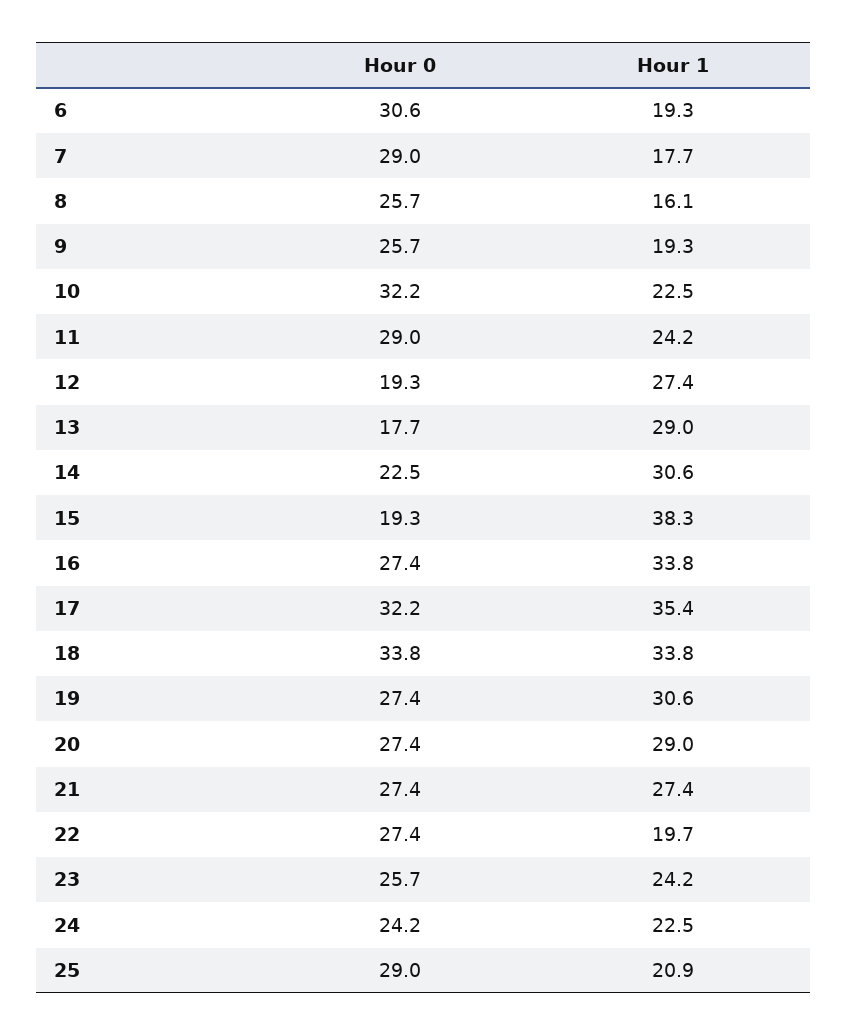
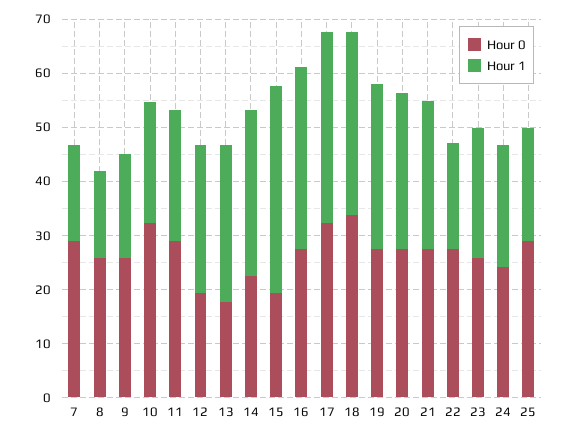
Hour 0, 6: 30.6 -> none
Hour 1, 6: 19.3 -> none

